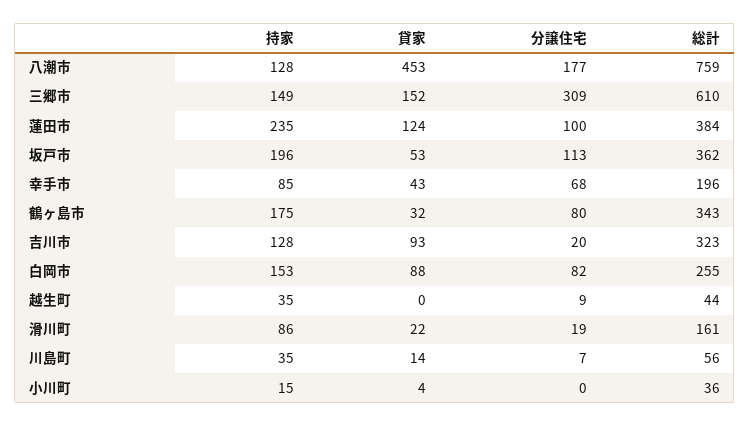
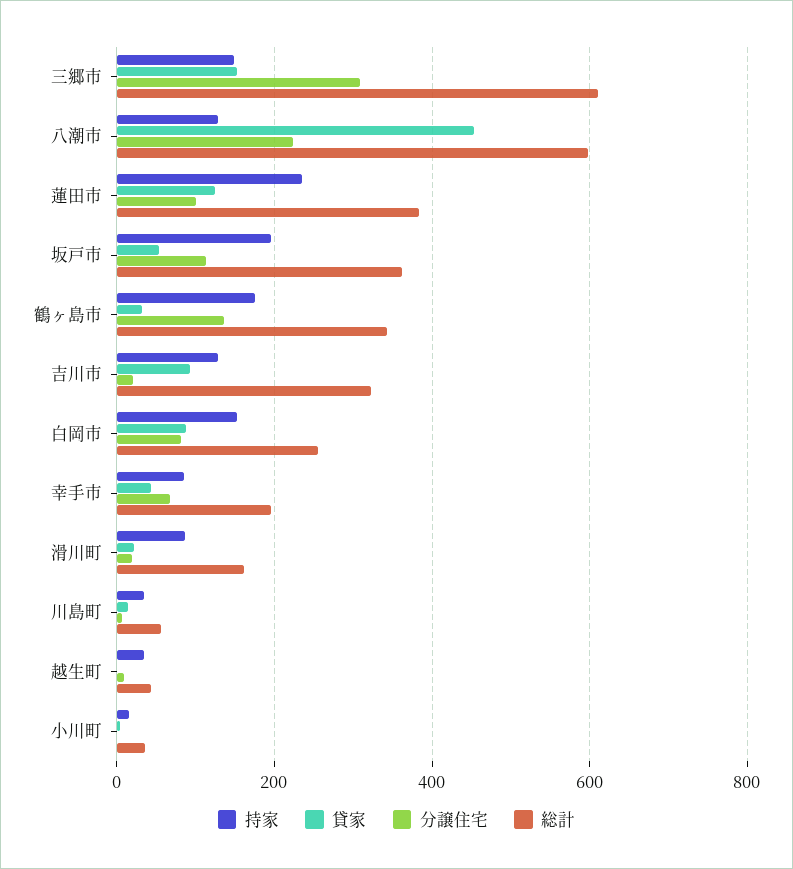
分譲住宅, 八潮市: 177 -> 220
総計, 八潮市: 759 -> 600
分譲住宅, 鶴ヶ島市: 80 -> 140

